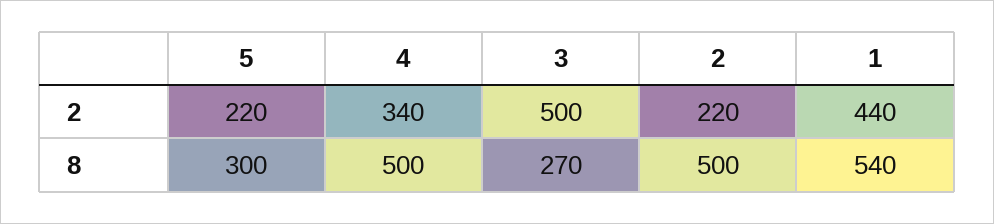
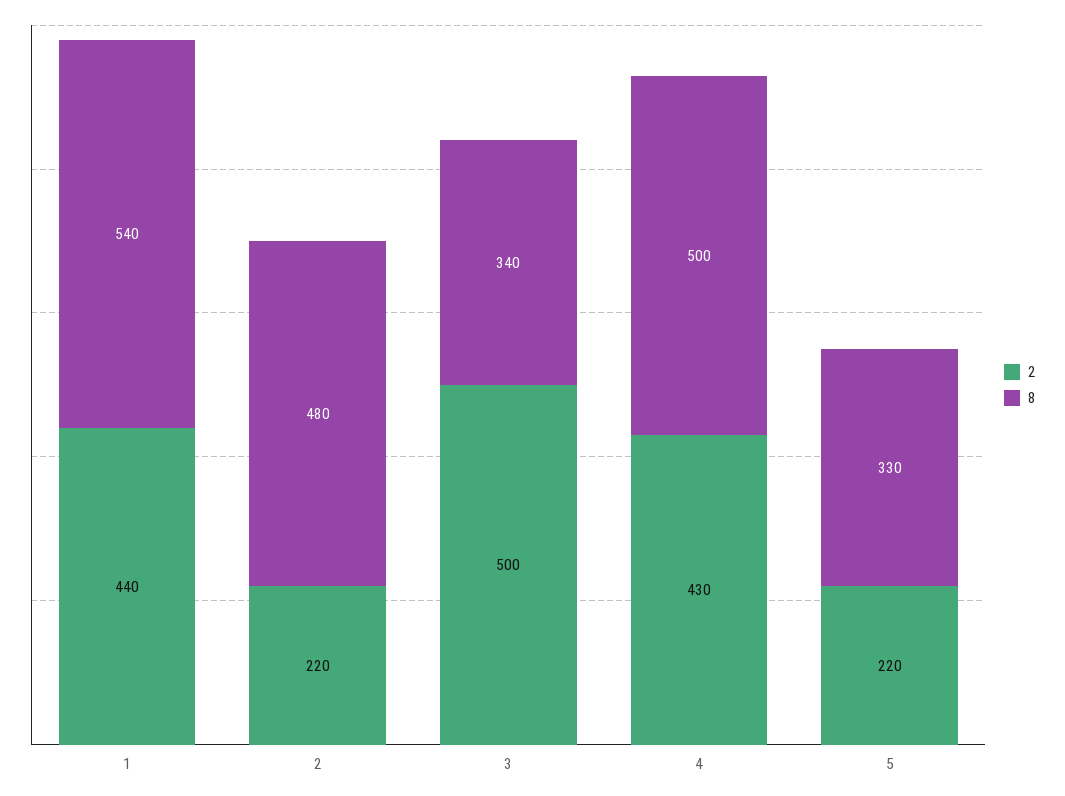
2, 4: 340 -> 430
8, 5: 300 -> 330
8, 3: 270 -> 340
8, 2: 500 -> 480

